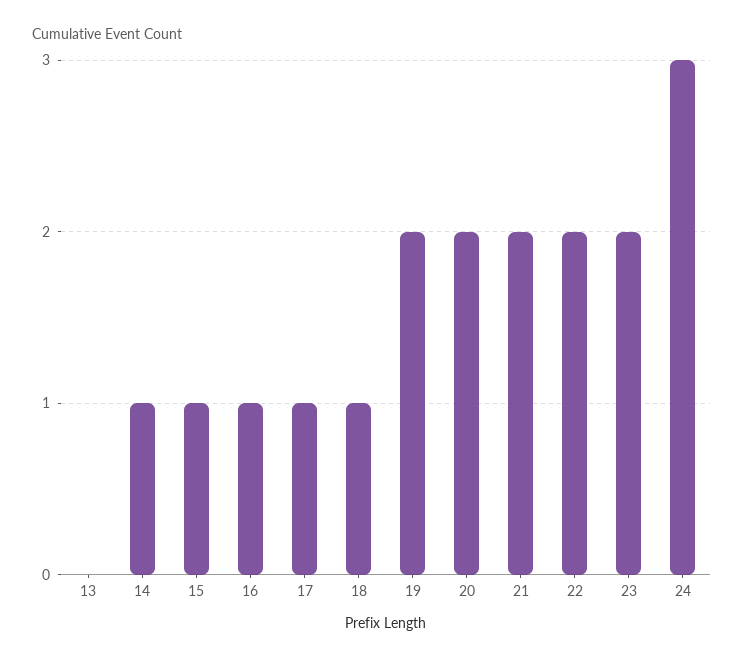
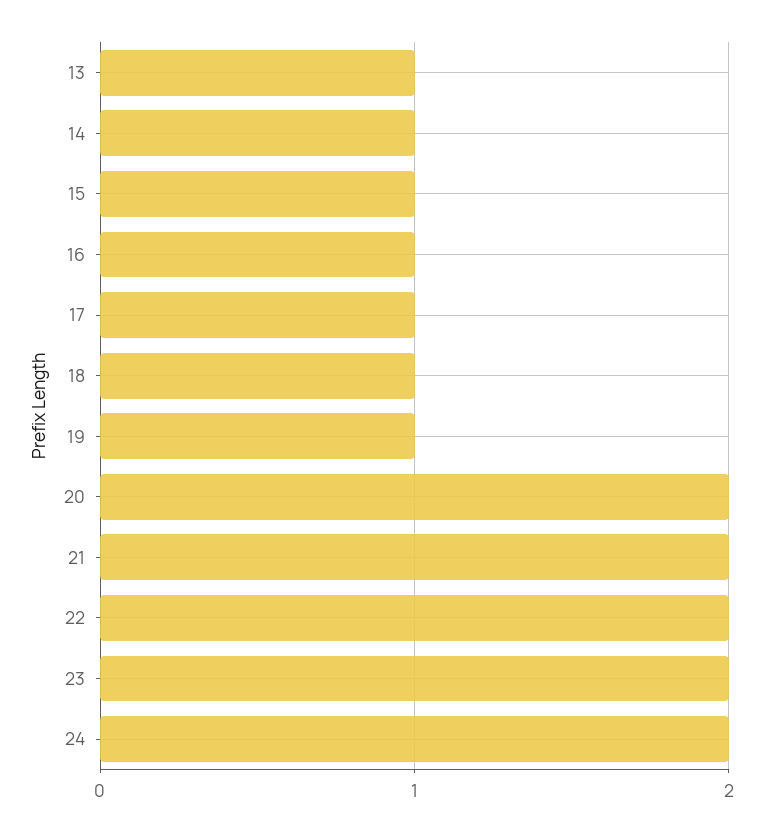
13: 0 -> 1
19: 2 -> 1
24: 3 -> 2

